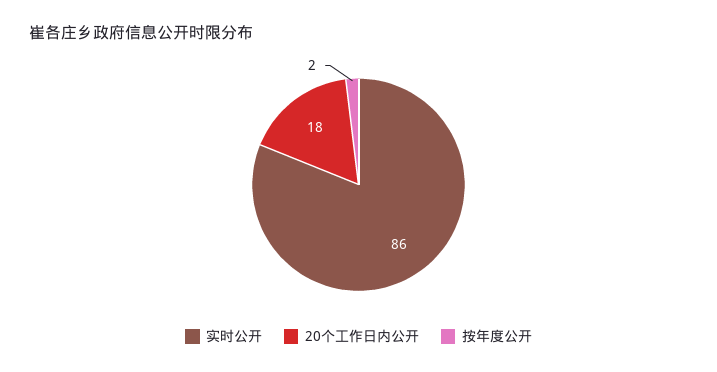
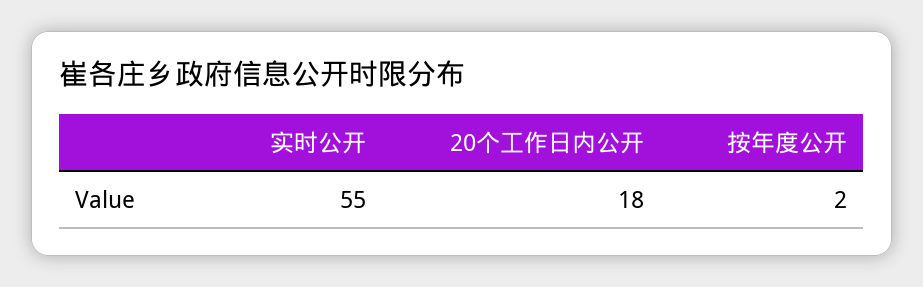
实时公开: 86 -> 55

